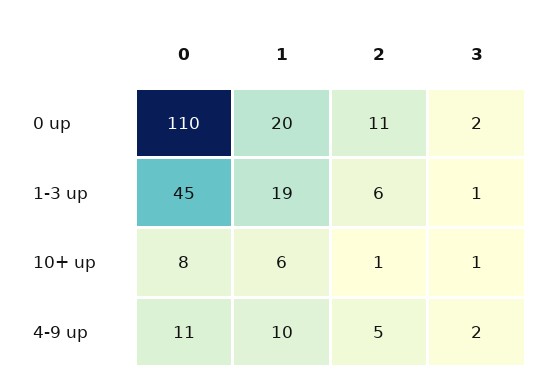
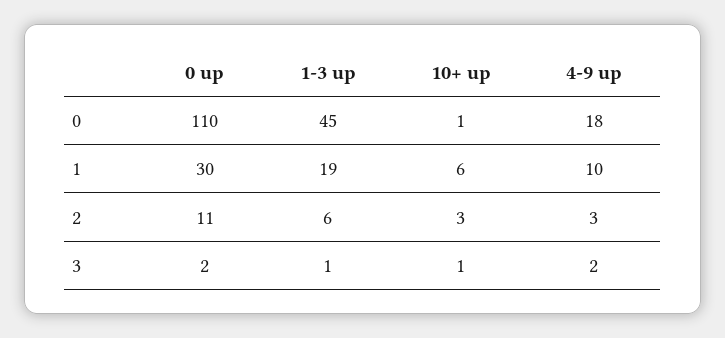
1, 0 up: 20 -> 30
0, 10+ up: 8 -> 1
2, 10+ up: 1 -> 3
0, 4-9 up: 11 -> 18
2, 4-9 up: 5 -> 3

